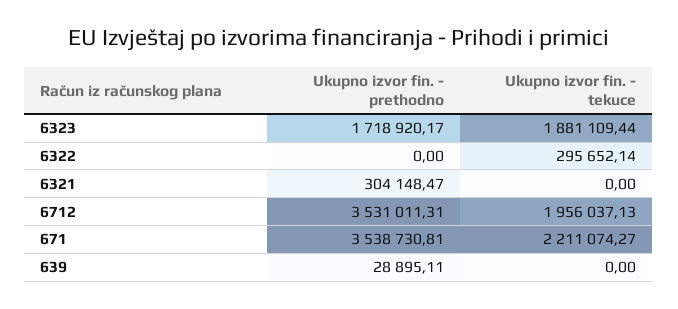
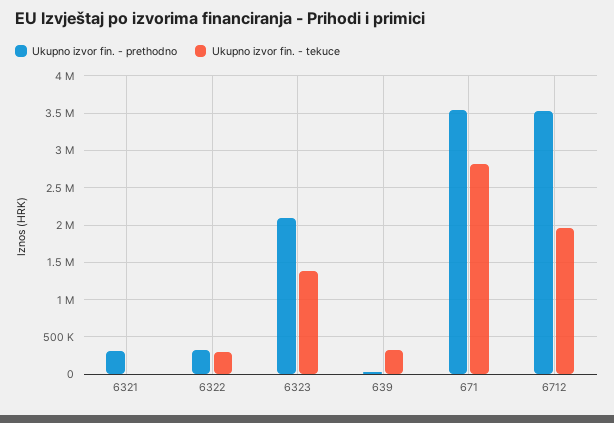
Ukupno izvor fin. - prethodno, 6323: 1718920.17 -> 2100000
Ukupno izvor fin. - tekuce, 6323: 1881109.44 -> 1400000
Ukupno izvor fin. - prethodno, 6322: 0 -> 300000
Ukupno izvor fin. - tekuce, 671: 2211074.27 -> 2800000
Ukupno izvor fin. - tekuce, 639: 0 -> 300000

